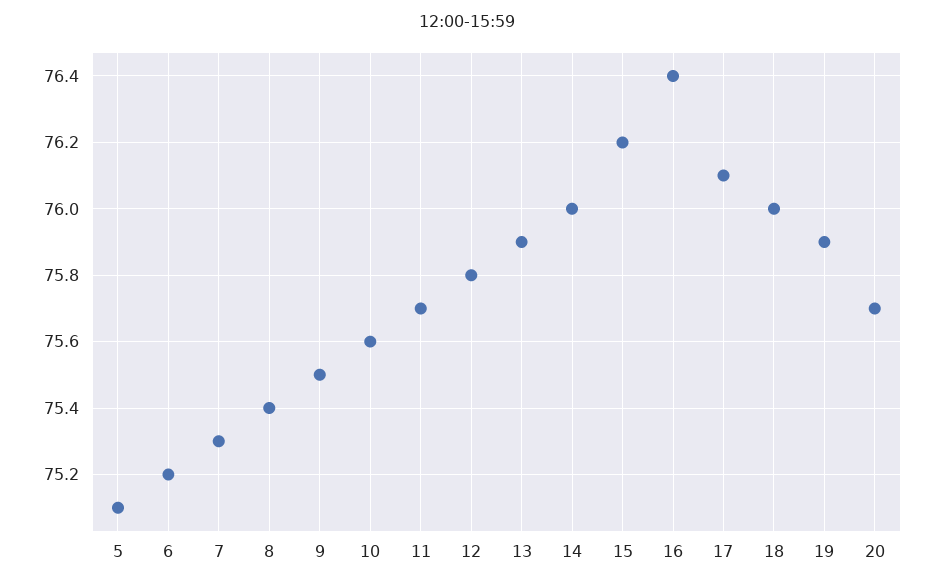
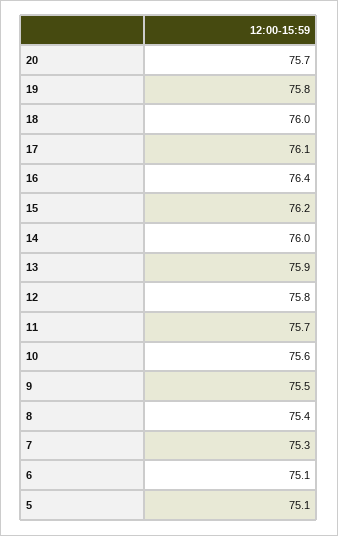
6: 75.2 -> 75.1
19: 75.9 -> 75.8

